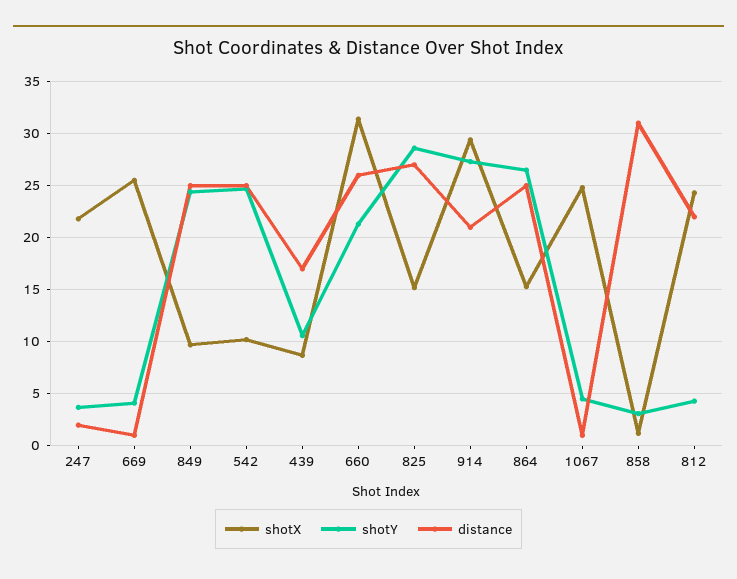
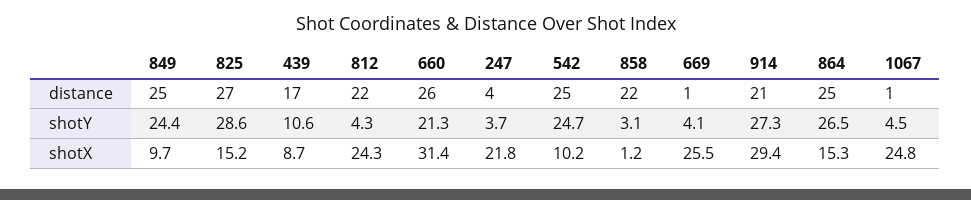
distance, 247: 2 -> 4
distance, 858: 31 -> 22

